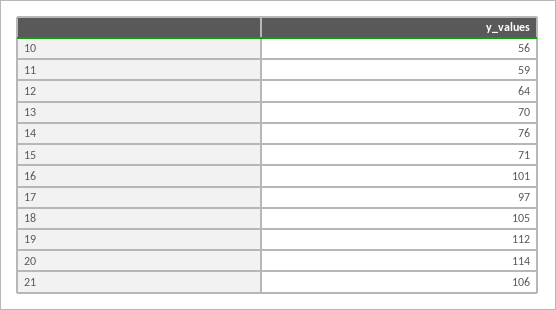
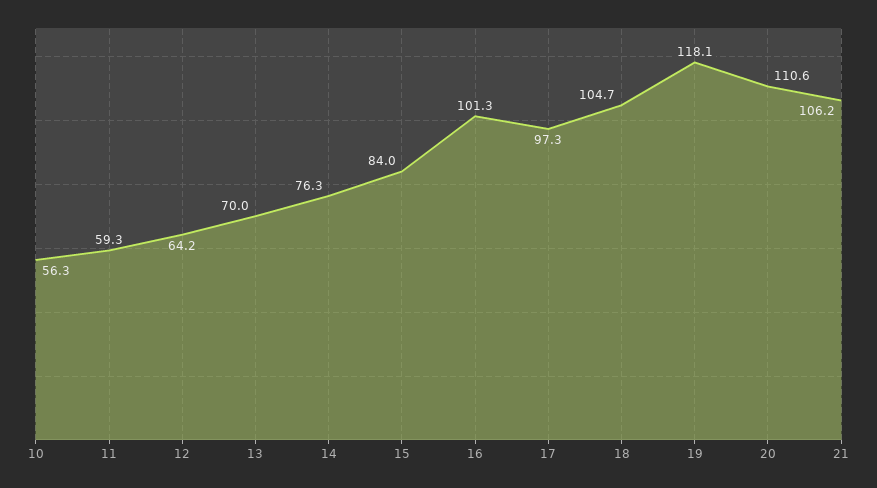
15: 71 -> 84
19: 112 -> 118.1
20: 114 -> 110.6

